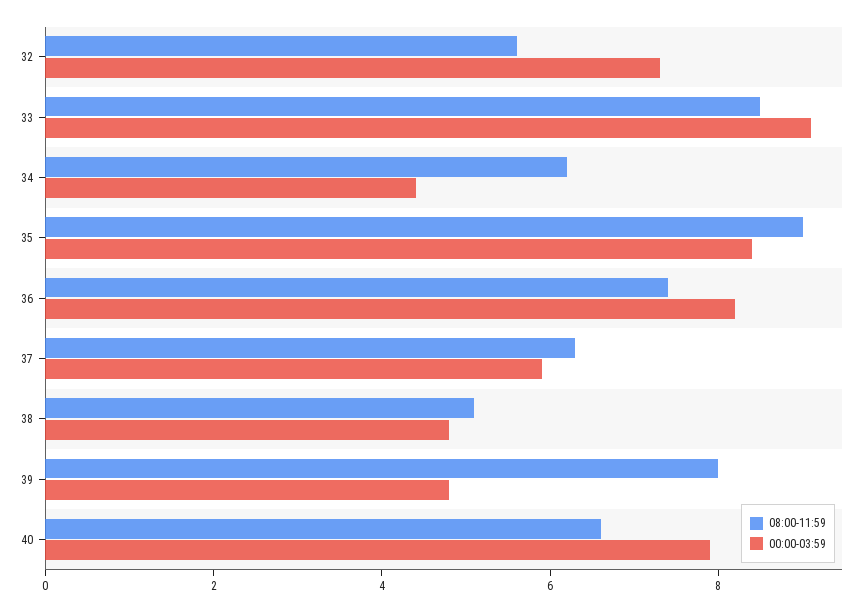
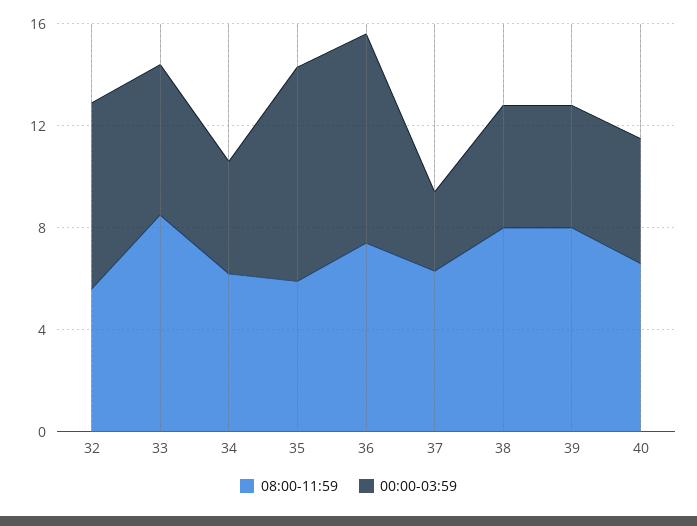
00:00-03:59, 33: 9 -> 6
08:00-11:59, 35: 9 -> 6
00:00-03:59, 37: 6 -> 3
08:00-11:59, 38: 5 -> 8
00:00-03:59, 40: 8 -> 5

